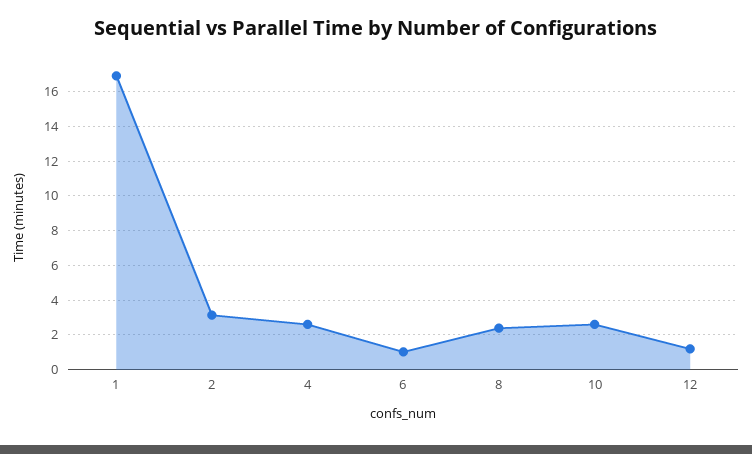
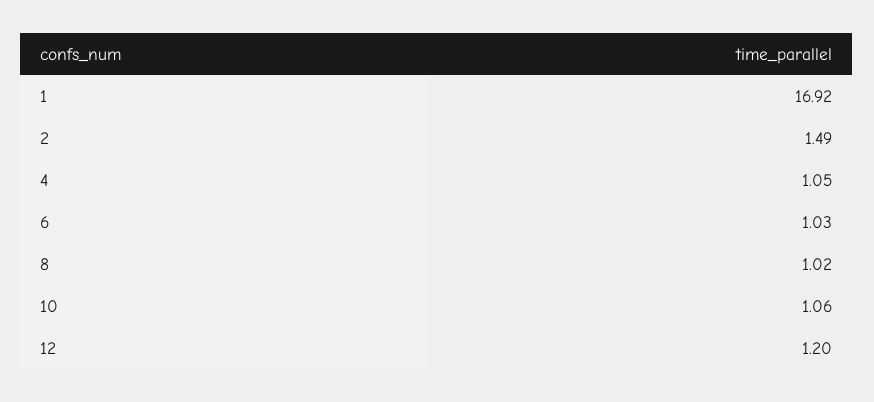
2: 3 -> 1.49
4: 2.5 -> 1.05
8: 2.5 -> 1.02
10: 2.5 -> 1.06

